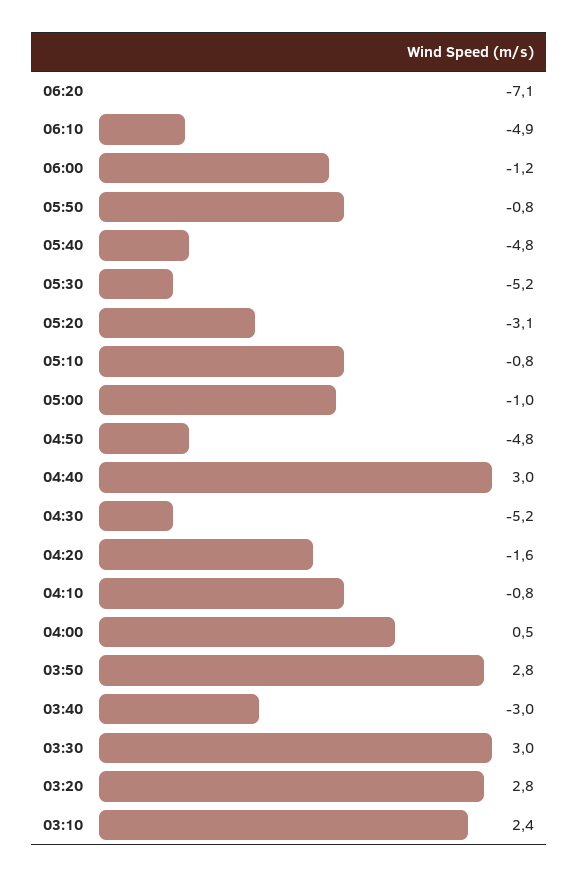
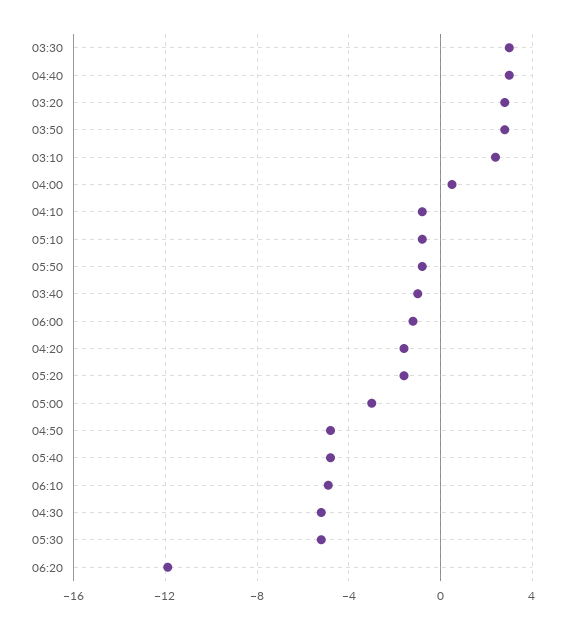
06:20: -7.1 -> -12
05:20: -3.1 -> -1.5
05:00: -1 -> -3
03:40: -3 -> -1

